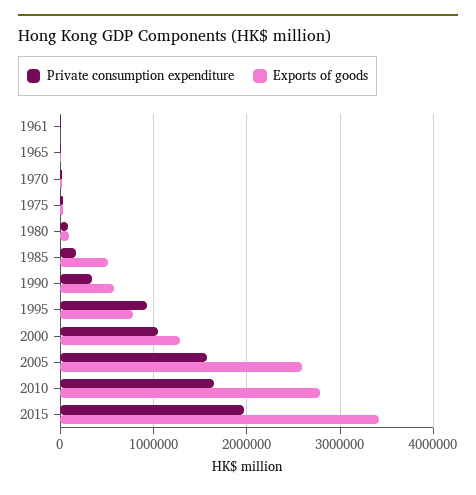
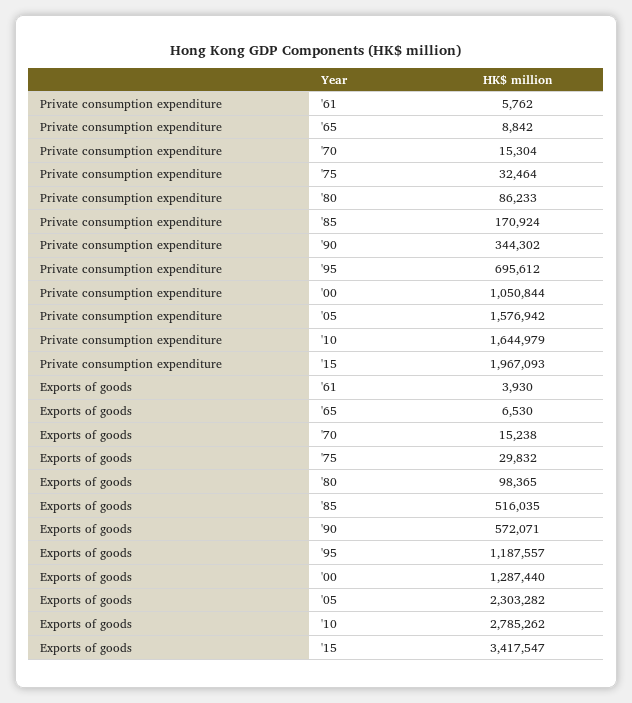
Private consumption expenditure, 1995: 900000 -> 695612
Exports of goods, 1995: 800000 -> 1187557
Exports of goods, 2005: 2600000 -> 2303282

